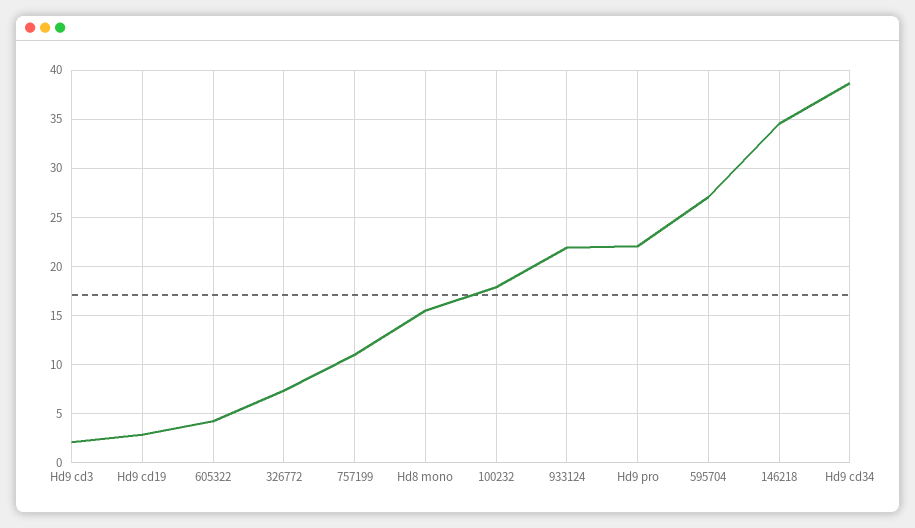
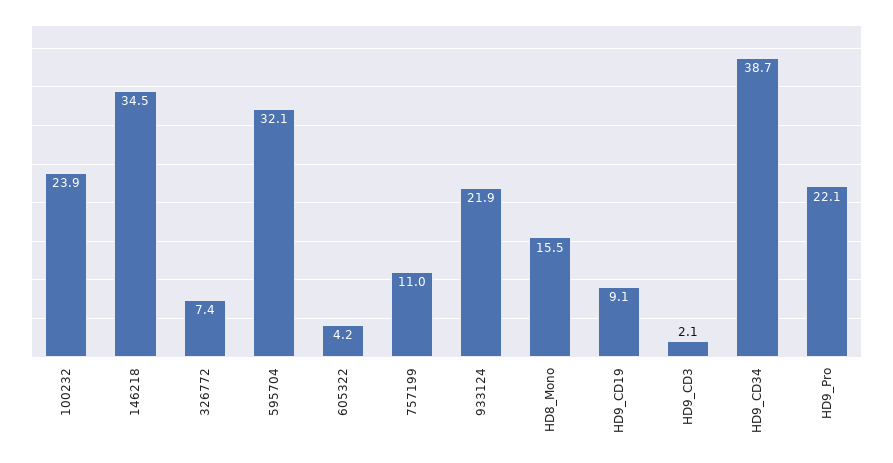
Hd9 cd19: 3 -> 9.1
100232: 18 -> 23.9
595704: 27 -> 32.1

